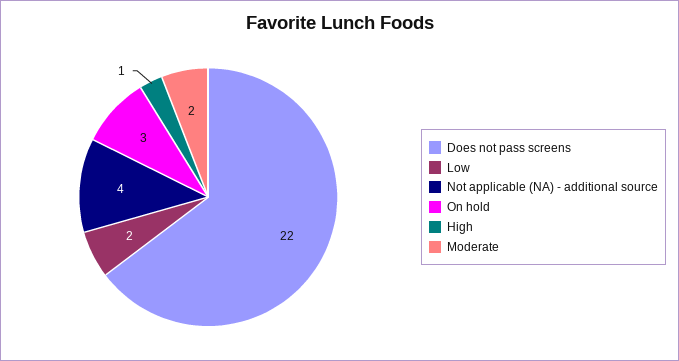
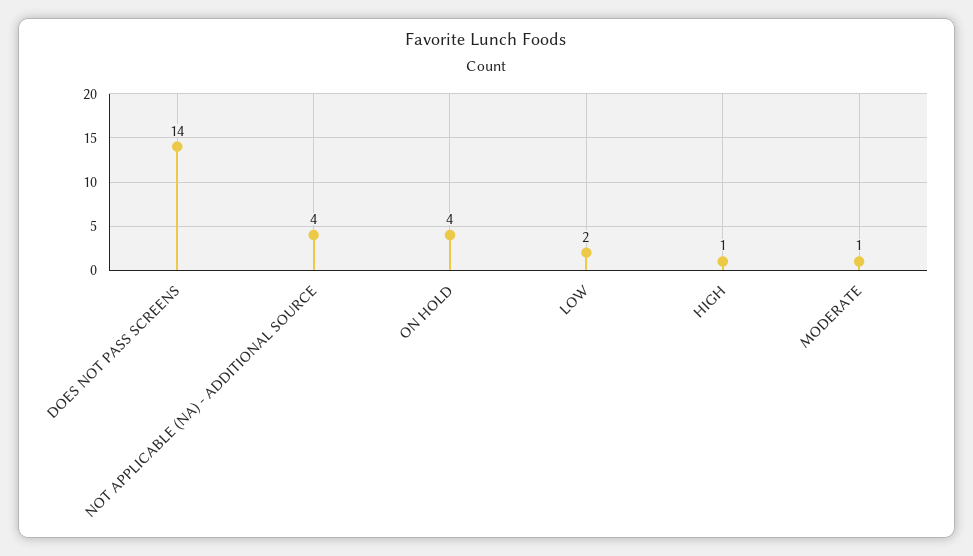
Does not pass screens: 22 -> 14
On hold: 3 -> 4
Moderate: 2 -> 1

